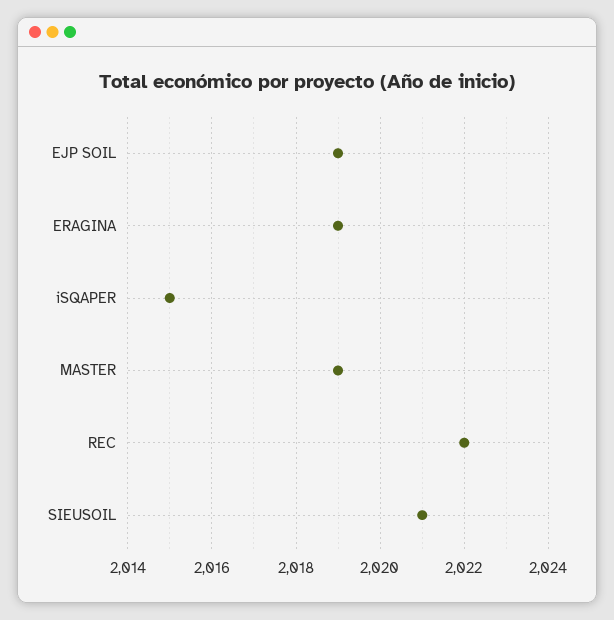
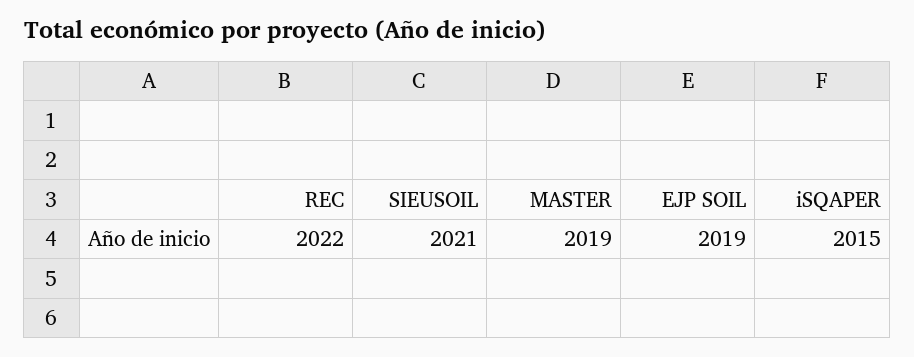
ERAGINA: 2019 -> none

